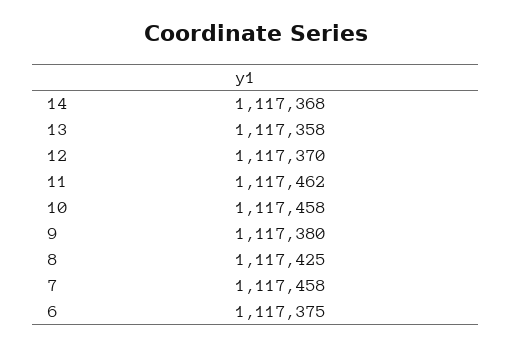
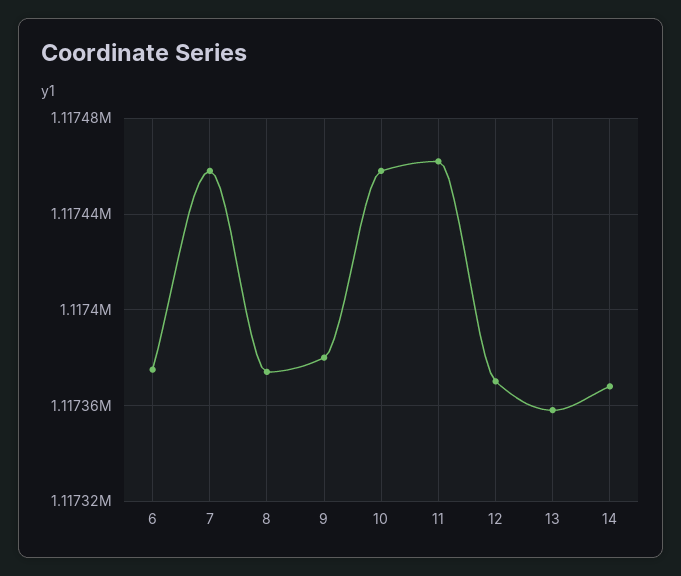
8: 1117425 -> 1117375

